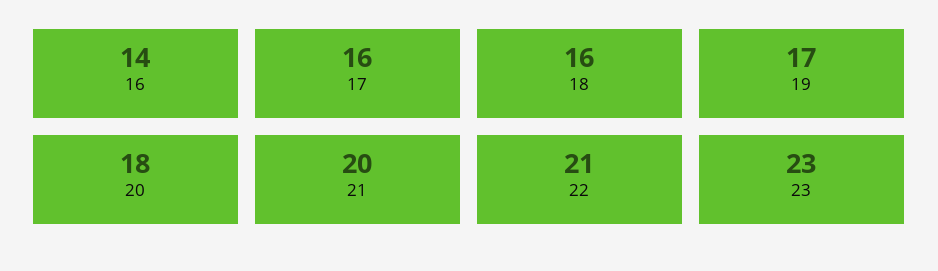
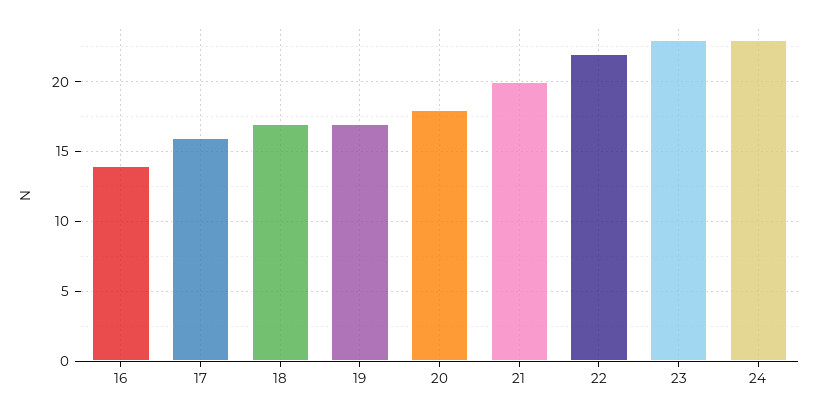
18: 16 -> 17
22: 21 -> 22
24: none -> 23

